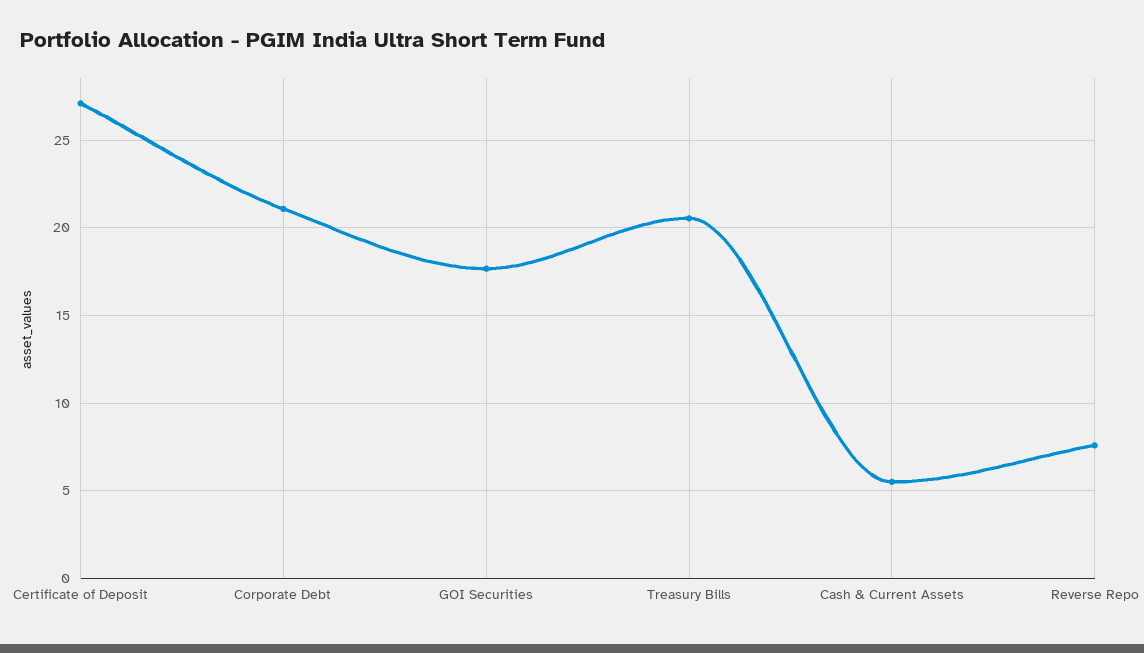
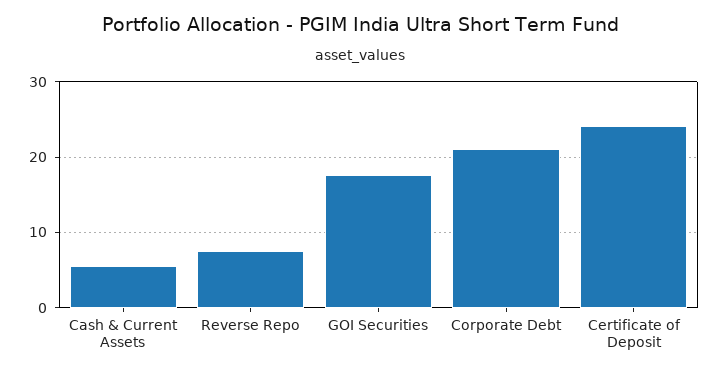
Certificate of Deposit: 27 -> 24
Treasury Bills: 20.5 -> none

